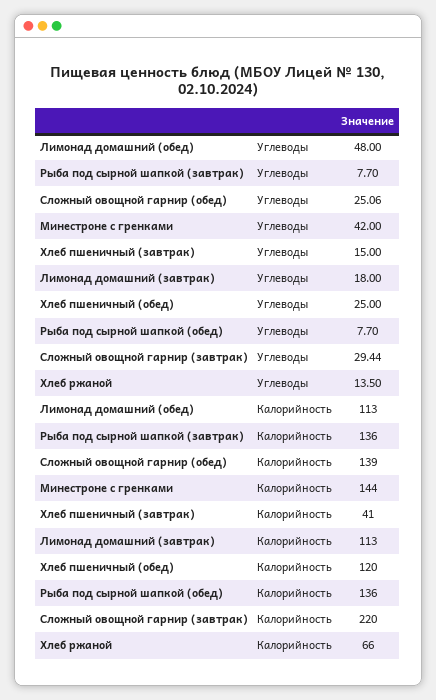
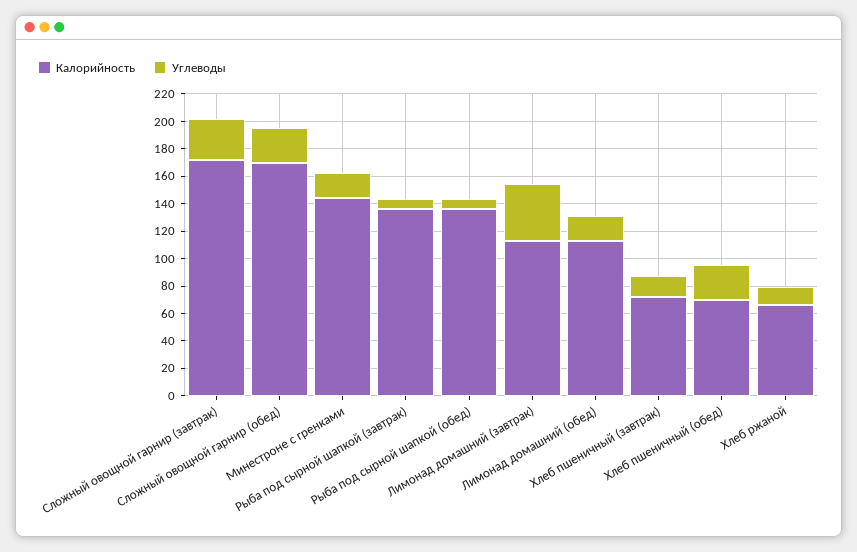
Углеводы, Лимонад домашний (обед): 48 -> 20
Углеводы, Минестроне с гренками: 42 -> 20
Углеводы, Лимонад домашний (завтрак): 18 -> 40
Калорийность, Сложный овощной гарнир (обед): 139 -> 170
Калорийность, Хлеб пшеничный (завтрак): 41 -> 70
Калорийность, Хлеб пшеничный (обед): 120 -> 70
Калорийность, Сложный овощной гарнир (завтрак): 220 -> 170

